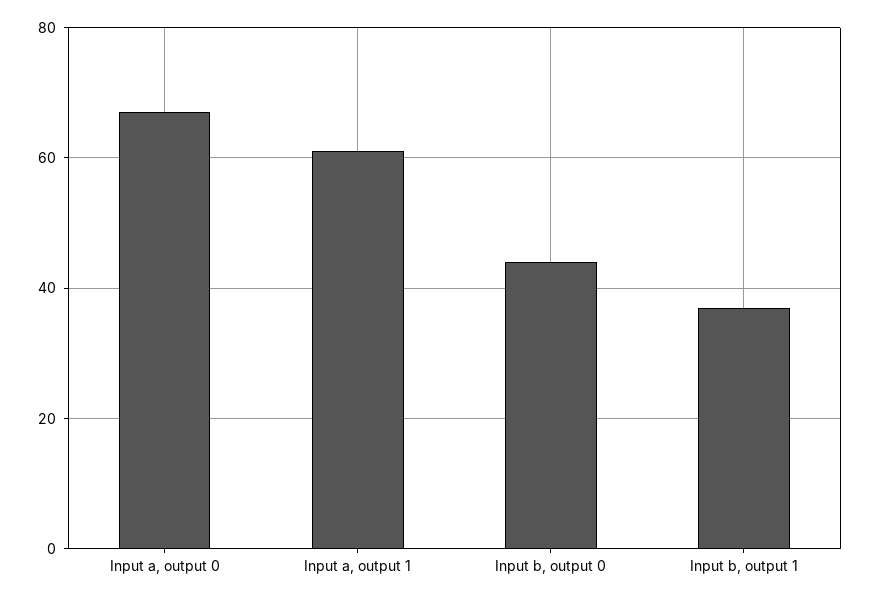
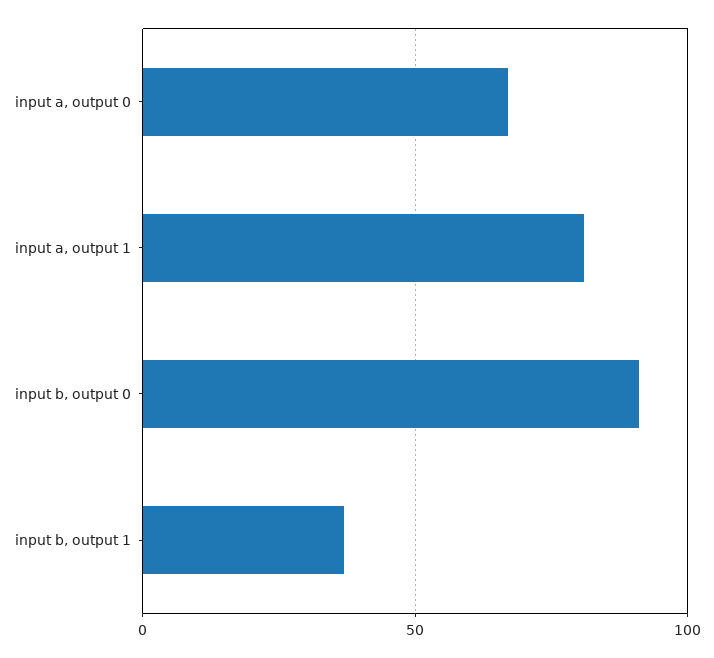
Input a, output 1: 60 -> 80
Input b, output 0: 45 -> 90

